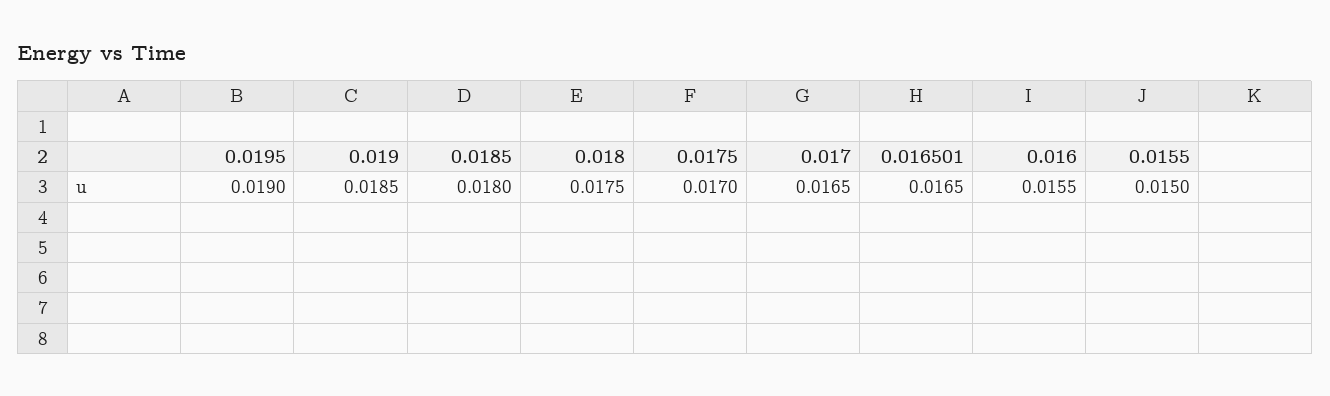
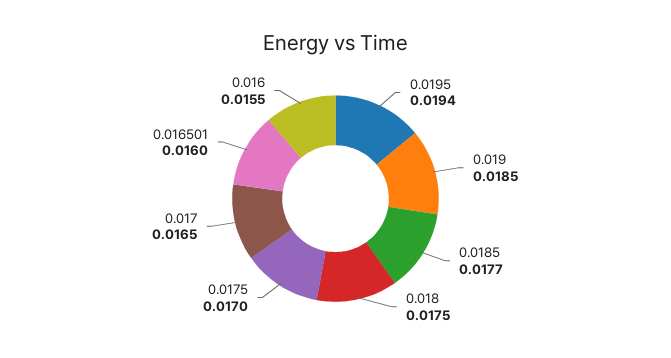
0.0195: 0.019 -> 0.0194
0.0185: 0.018 -> 0.0177
0.016501: 0.0165 -> 0.016
0.0155: 0.015 -> none

